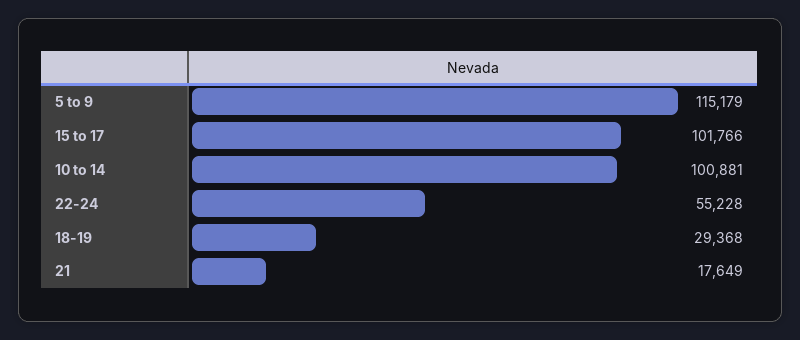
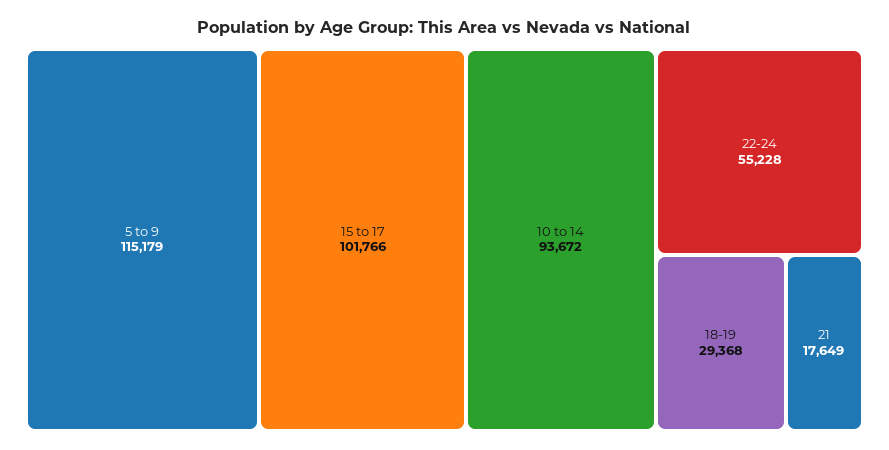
10 to 14: 100881 -> 93672

